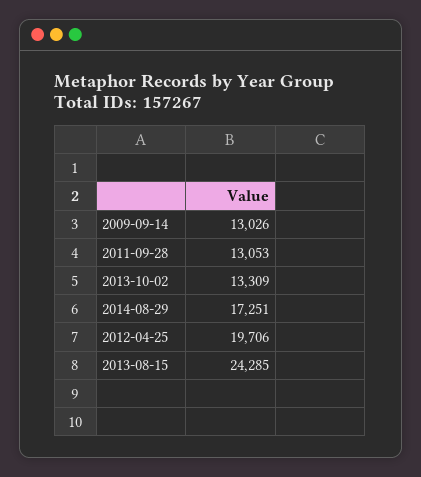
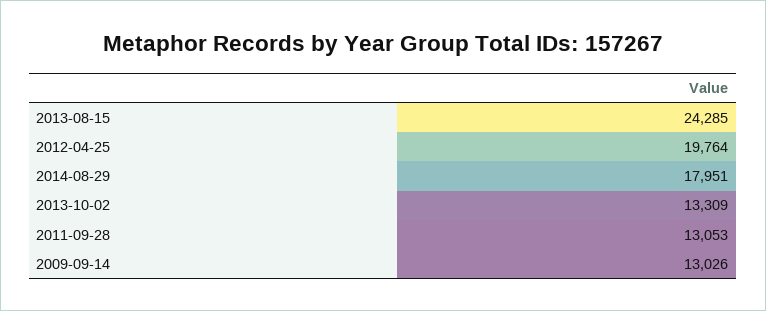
2014-08-29: 17251 -> 17951
2012-04-25: 19706 -> 19764

